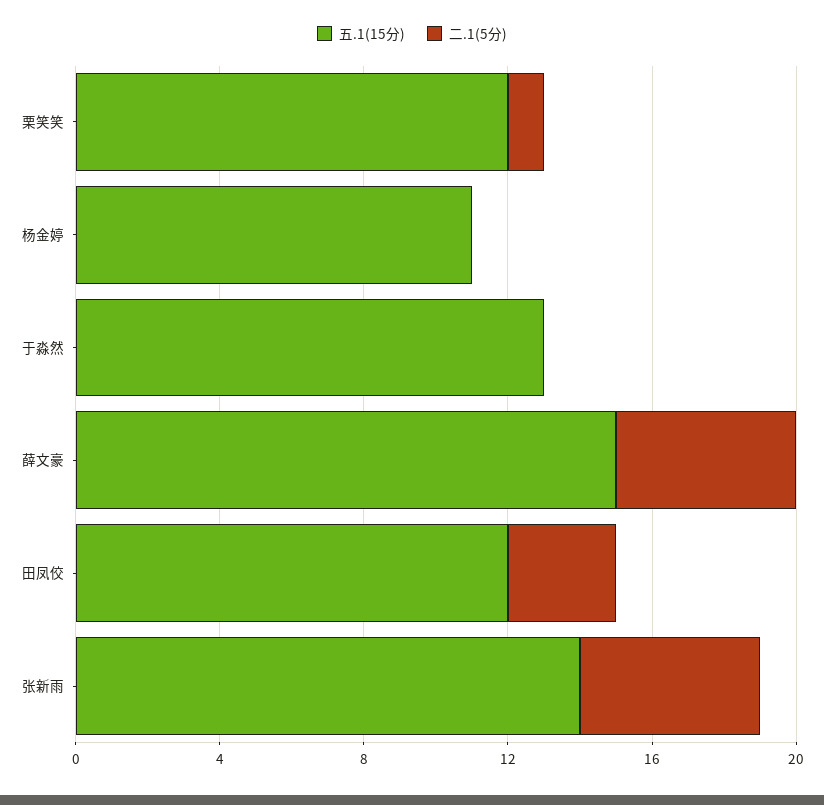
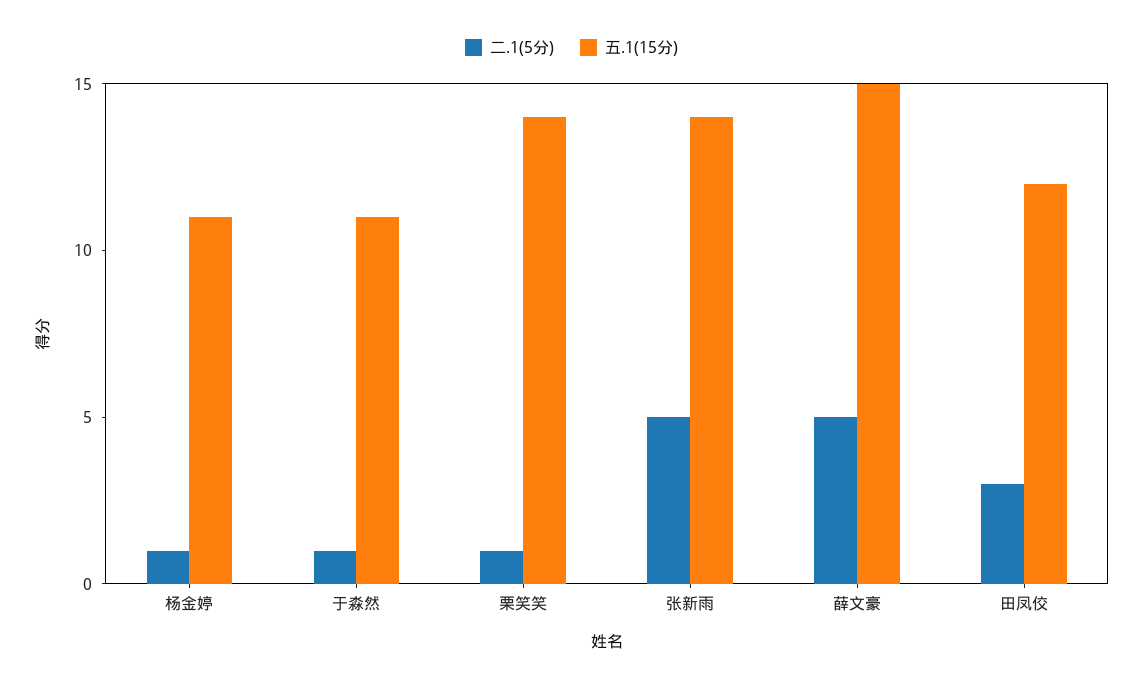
五.1(15分), 栗笑笑: 12 -> 14
二.1(5分), 杨金婷: 0 -> 1
五.1(15分), 于淼然: 13 -> 11
二.1(5分), 于淼然: 0 -> 1

